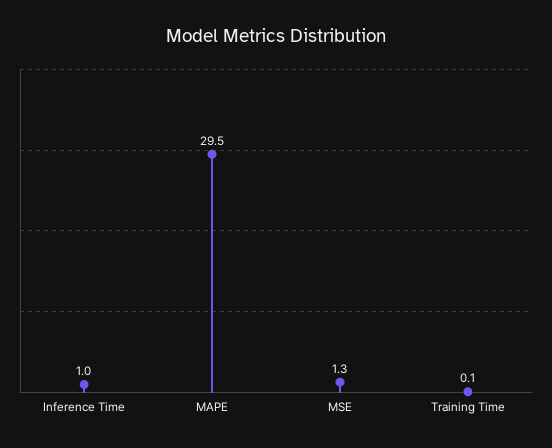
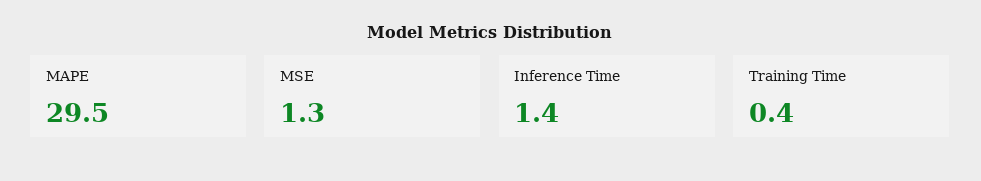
Inference Time: 1 -> 1.4
Training Time: 0.1 -> 0.4

